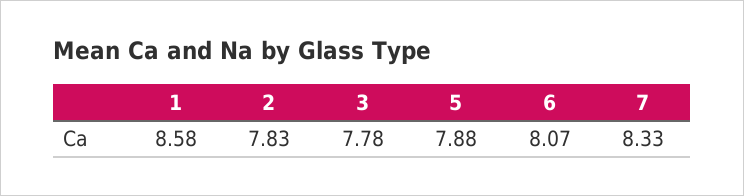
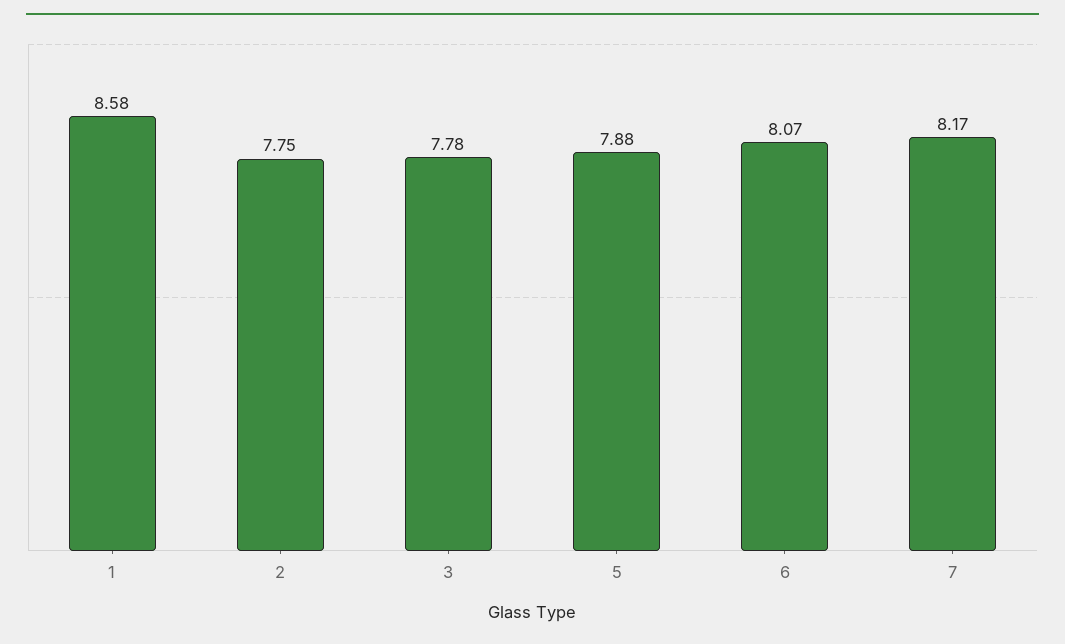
2: 7.83 -> 7.75
7: 8.33 -> 8.17

